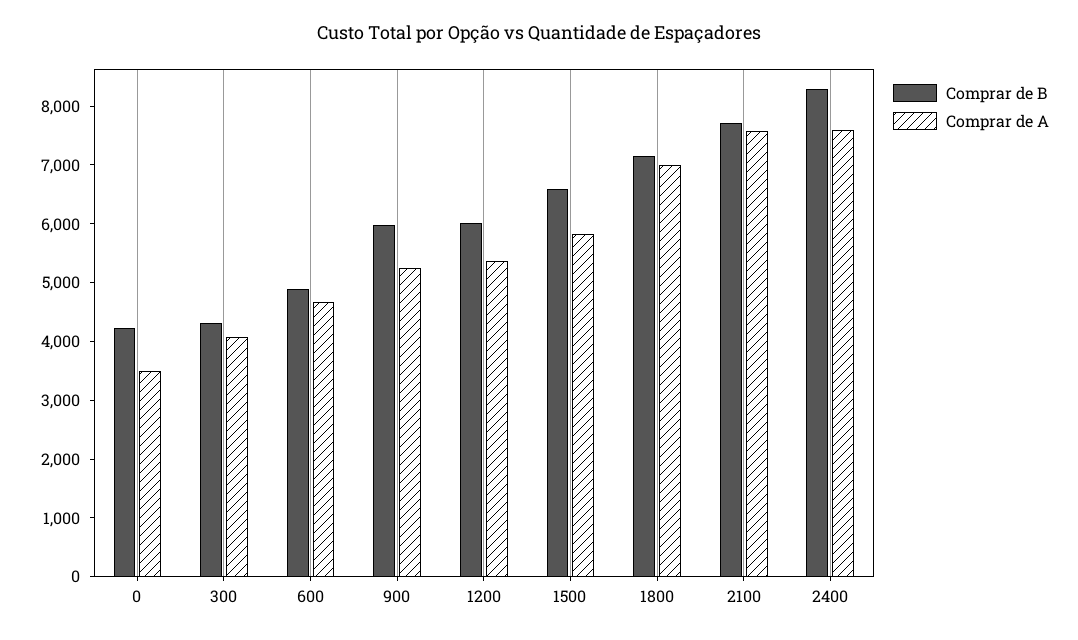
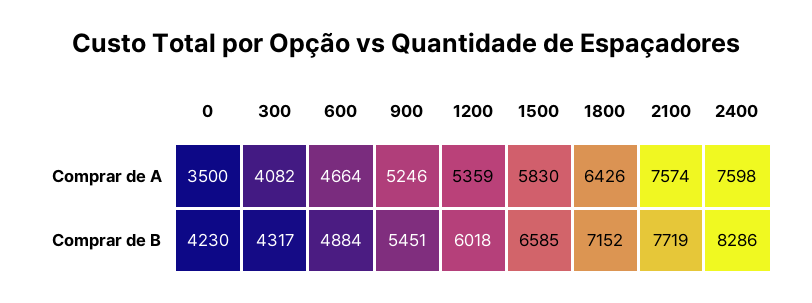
Comprar de B, 900: 6000 -> 5451
Comprar de A, 1800: 7000 -> 6426

